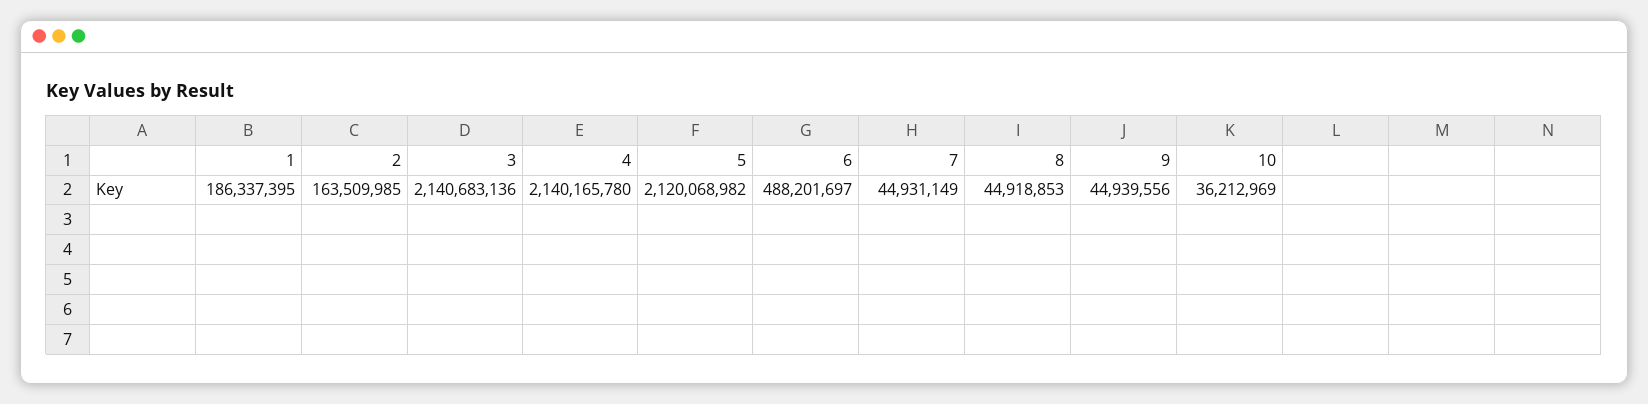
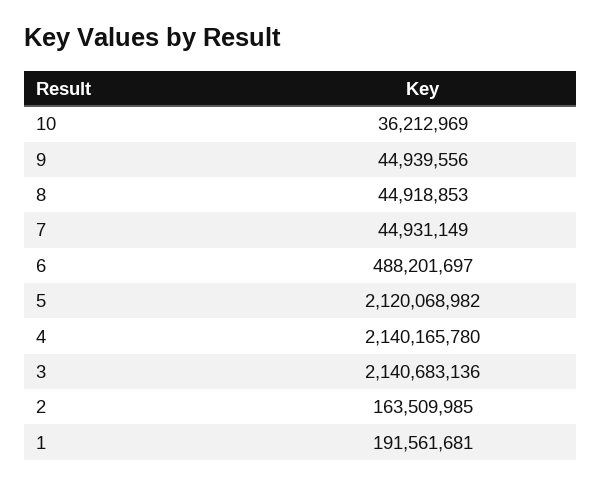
1: 186337395 -> 191561681

